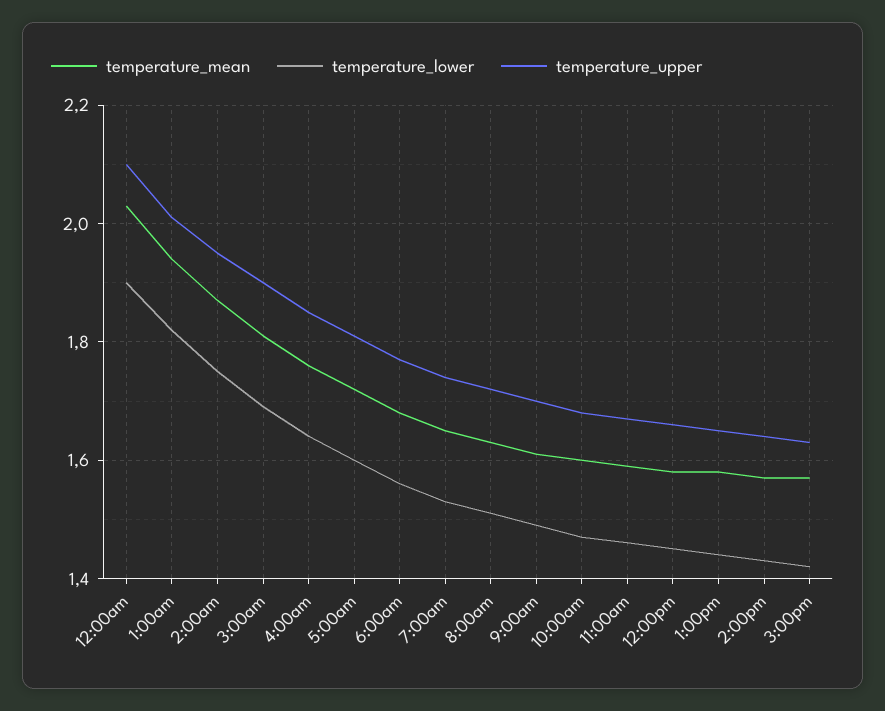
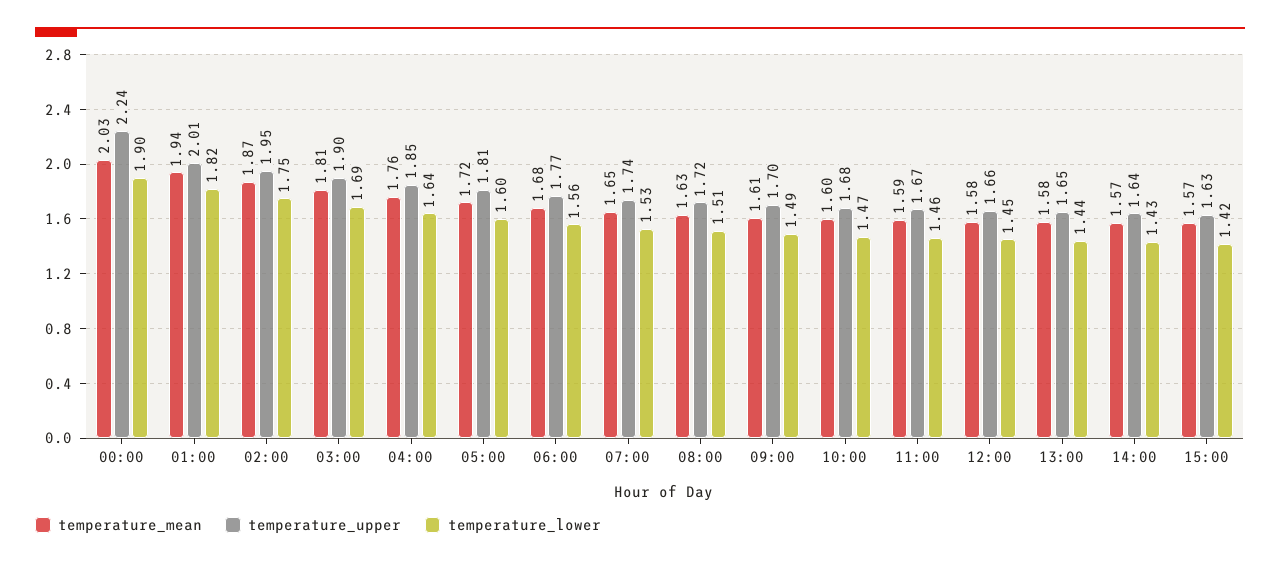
temperature_upper, 12:00am: 2.1 -> 2.24

